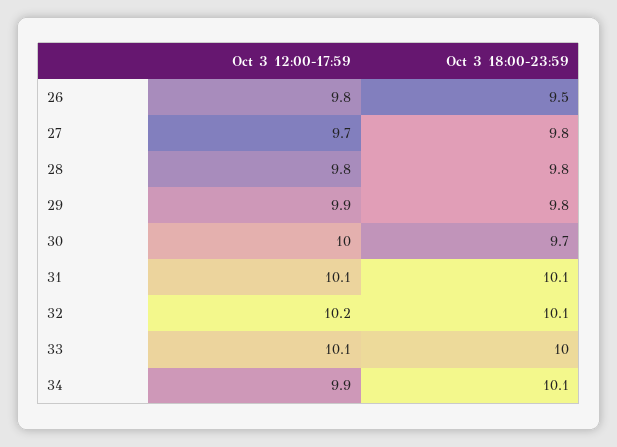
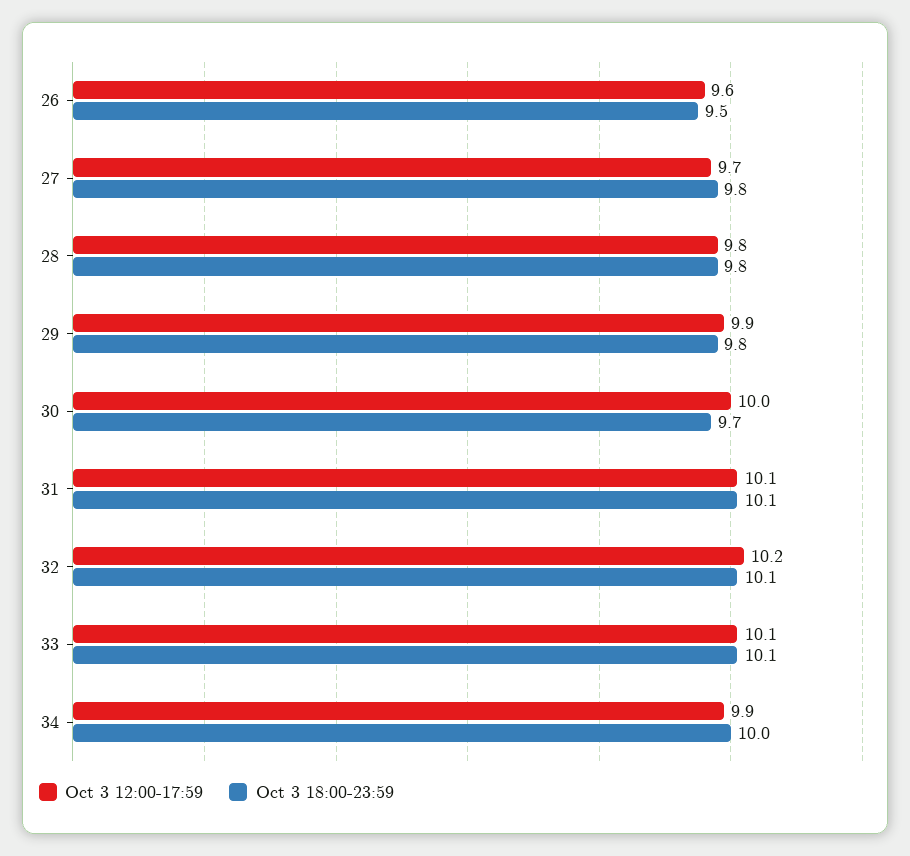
Oct 3 12:00-17:59, 26: 9.8 -> 9.6
Oct 3 18:00-23:59, 33: 10 -> 10.1
Oct 3 18:00-23:59, 34: 10.1 -> 10

